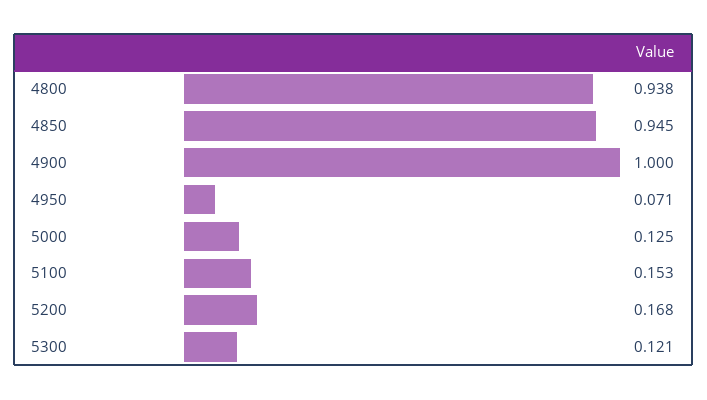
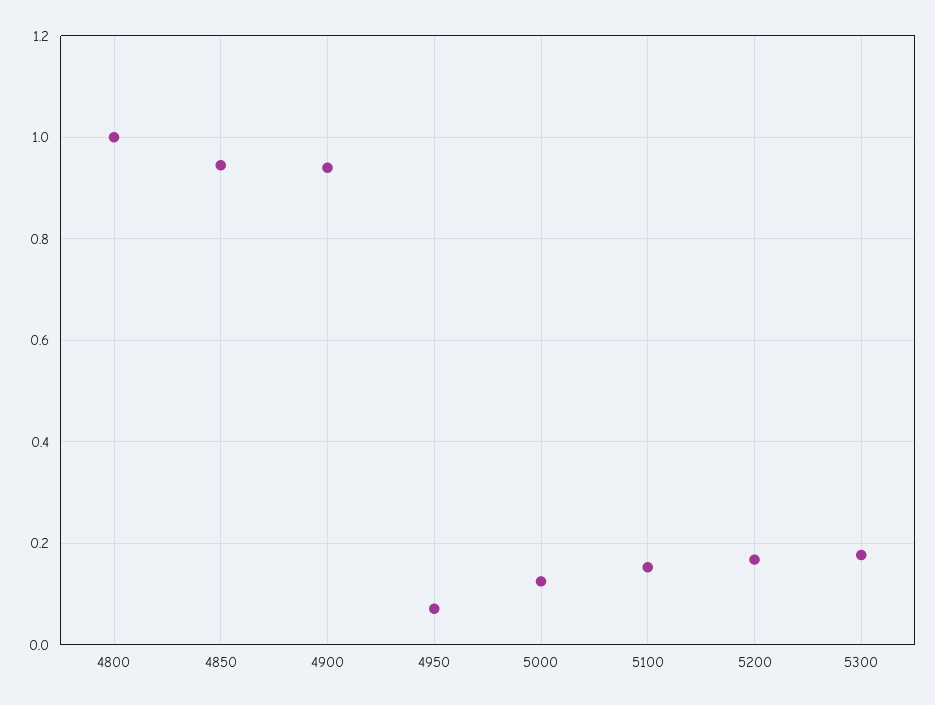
4800: 0.938 -> 1
4900: 1 -> 0.94
5300: 0.121 -> 0.18

